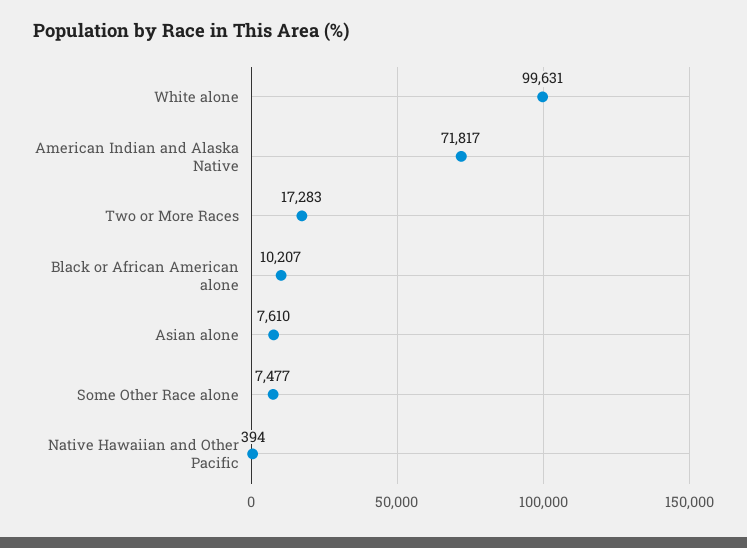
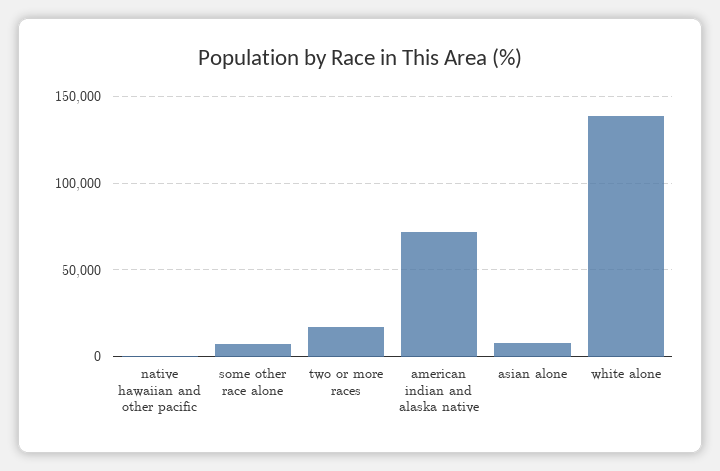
White alone: 99631 -> 140000
Black or African American alone: 10207 -> none

